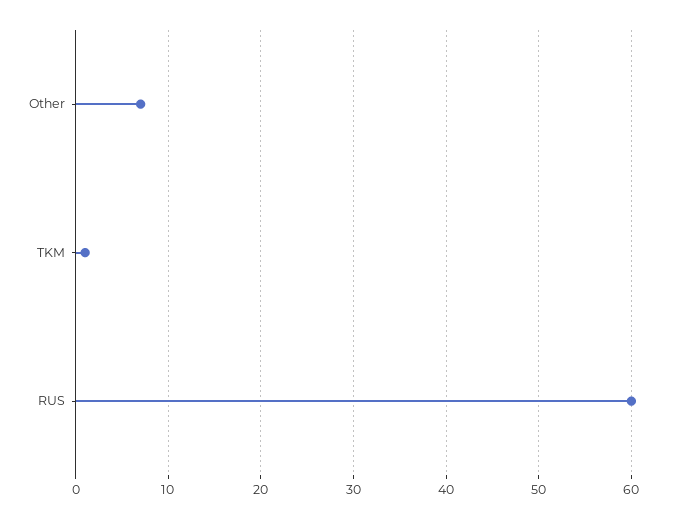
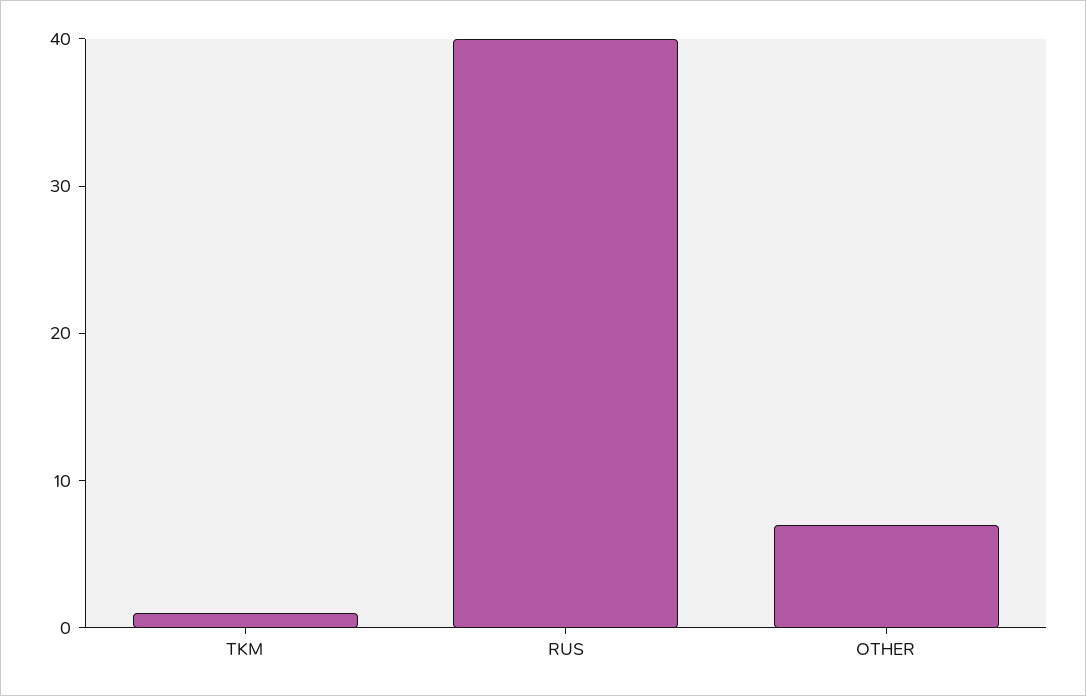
RUS: 60 -> 40

